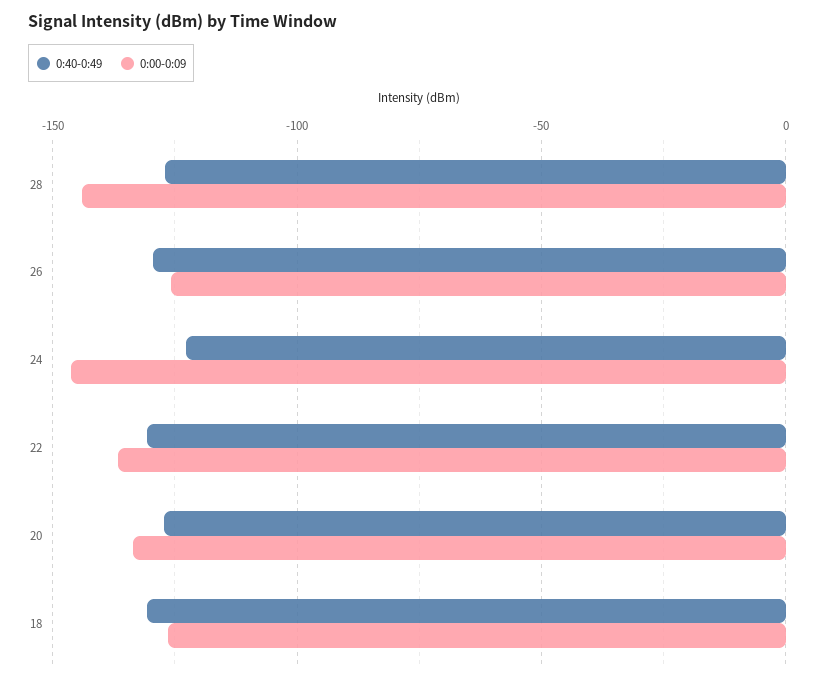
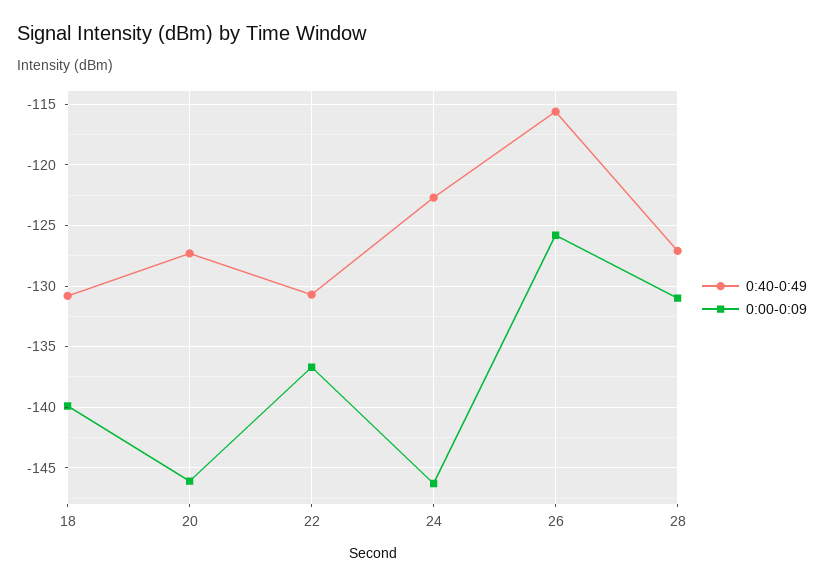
0:00-0:09, 28: -145 -> -131
0:40-0:49, 26: -130 -> -115.5
0:00-0:09, 20: -135 -> -146
0:00-0:09, 18: -125 -> -140

